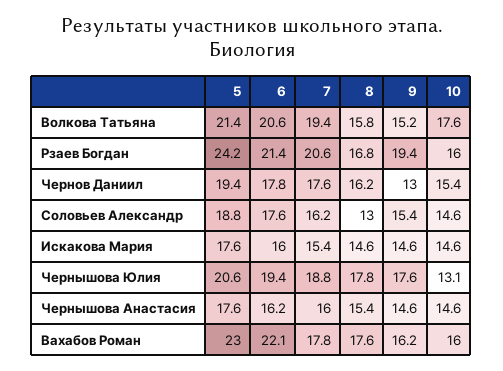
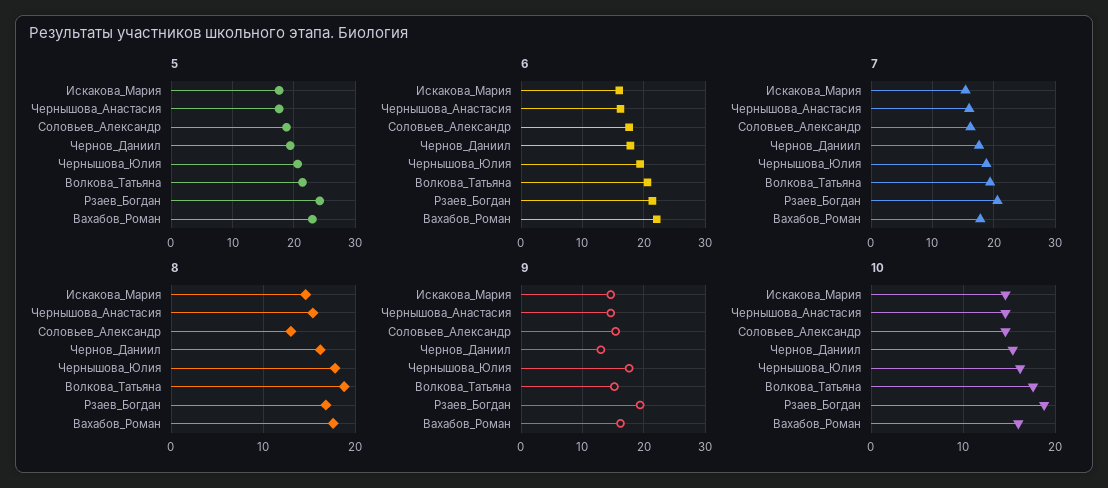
8, Волкова Татьяна: 15.8 -> 19
10, Рзаев Богдан: 16 -> 19
10, Чернышова Юлия: 13.1 -> 16

